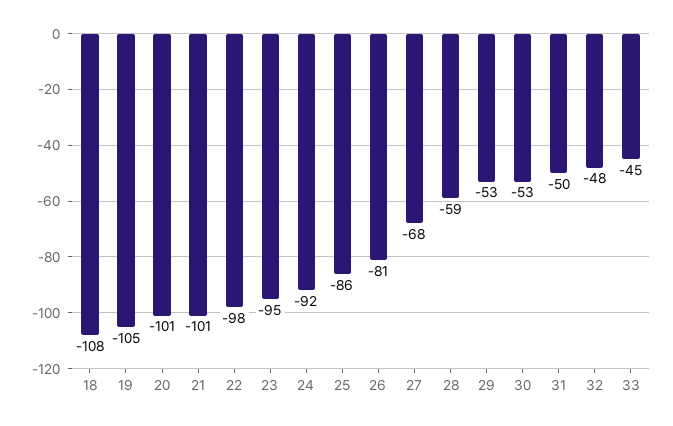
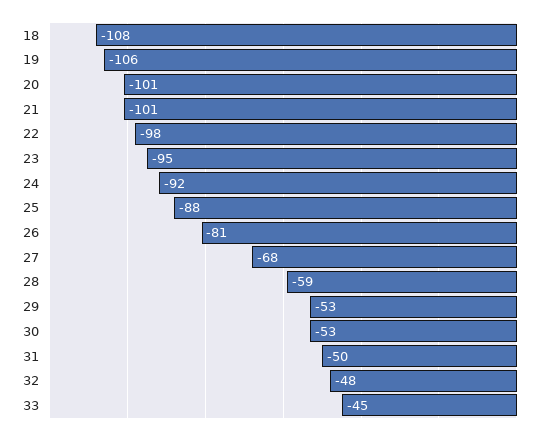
19: -105 -> -106
25: -86 -> -88

